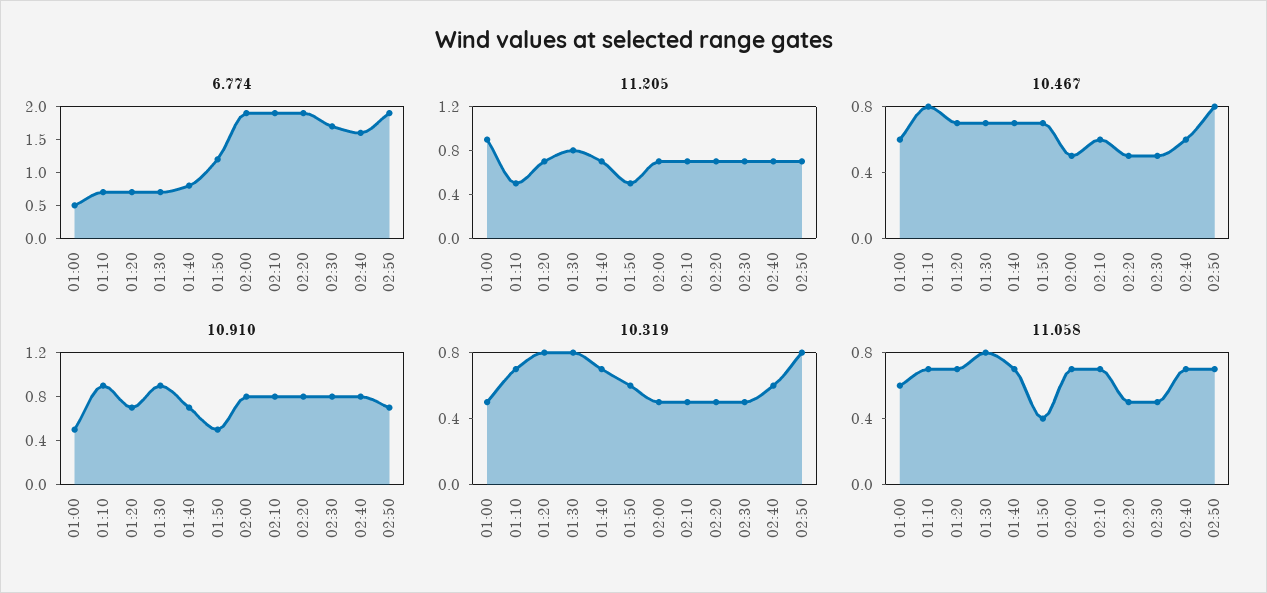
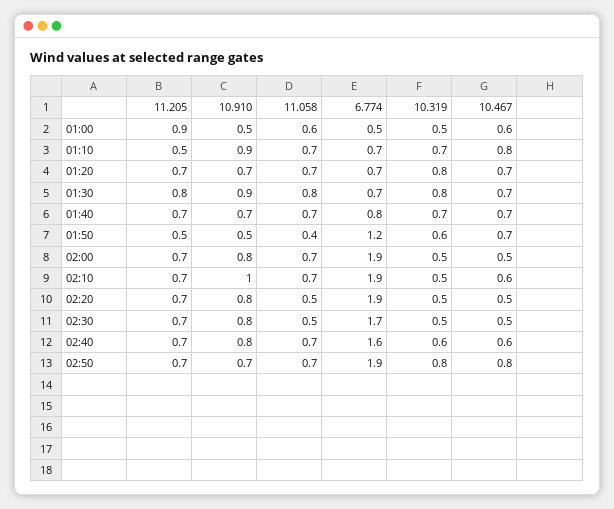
10.910, 02:10: 0.8 -> 1

